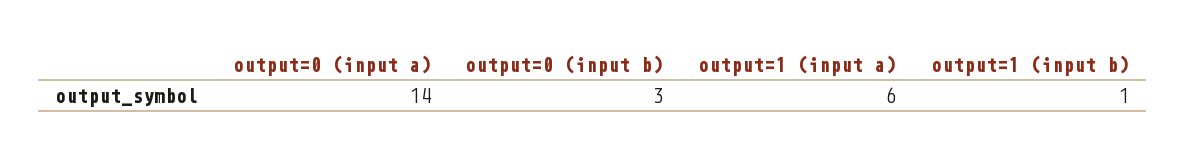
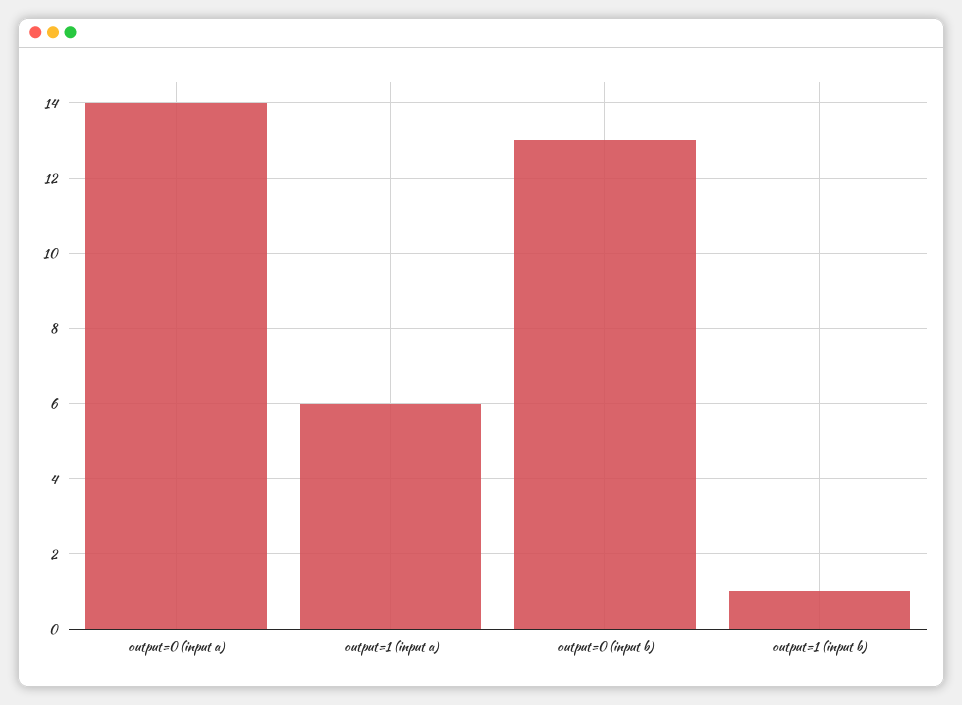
output=0 (input b): 3 -> 13

